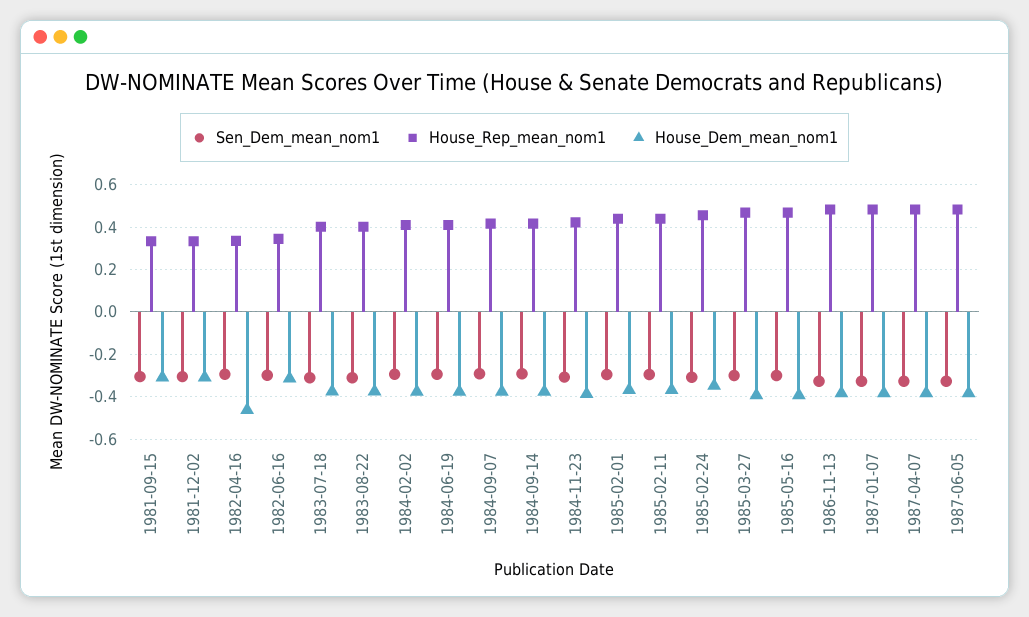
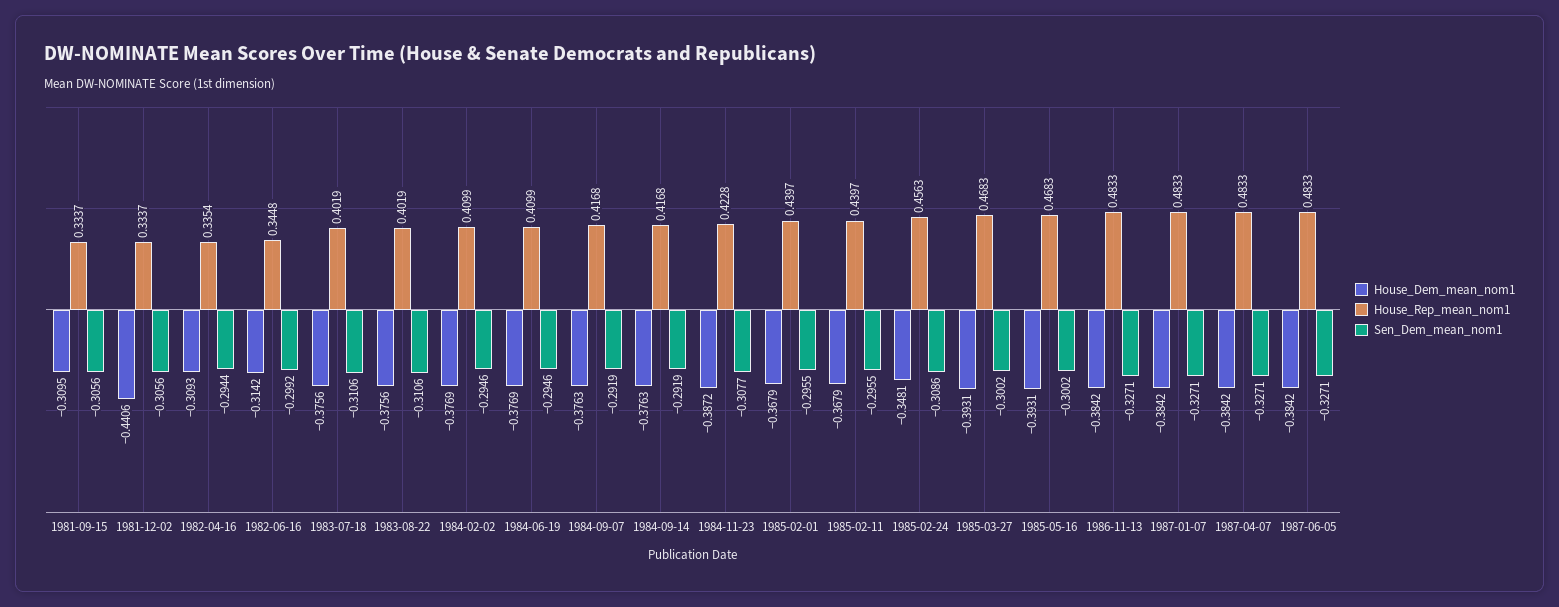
House_Dem_mean_nom1, 1981-12-02: -0.3 -> -0.4406
House_Dem_mean_nom1, 1982-04-16: -0.45 -> -0.3093

